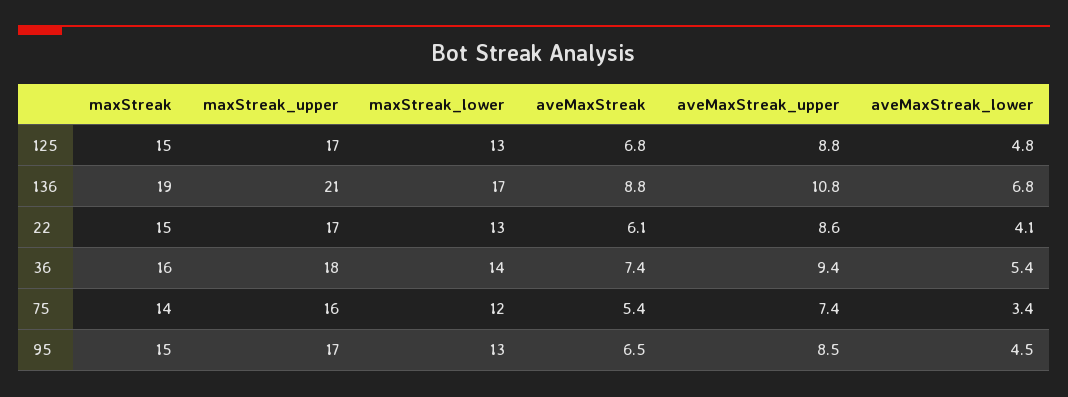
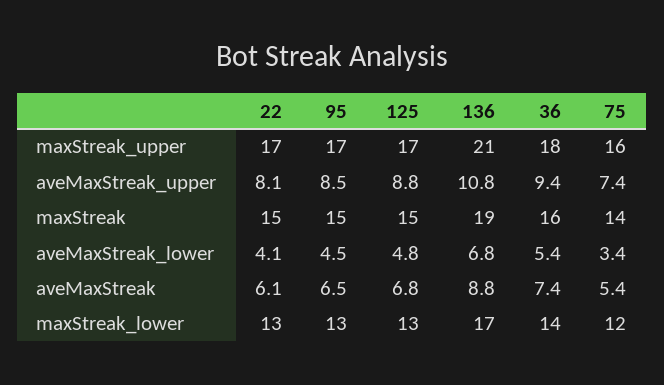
aveMaxStreak_upper, 22: 8.6 -> 8.1

